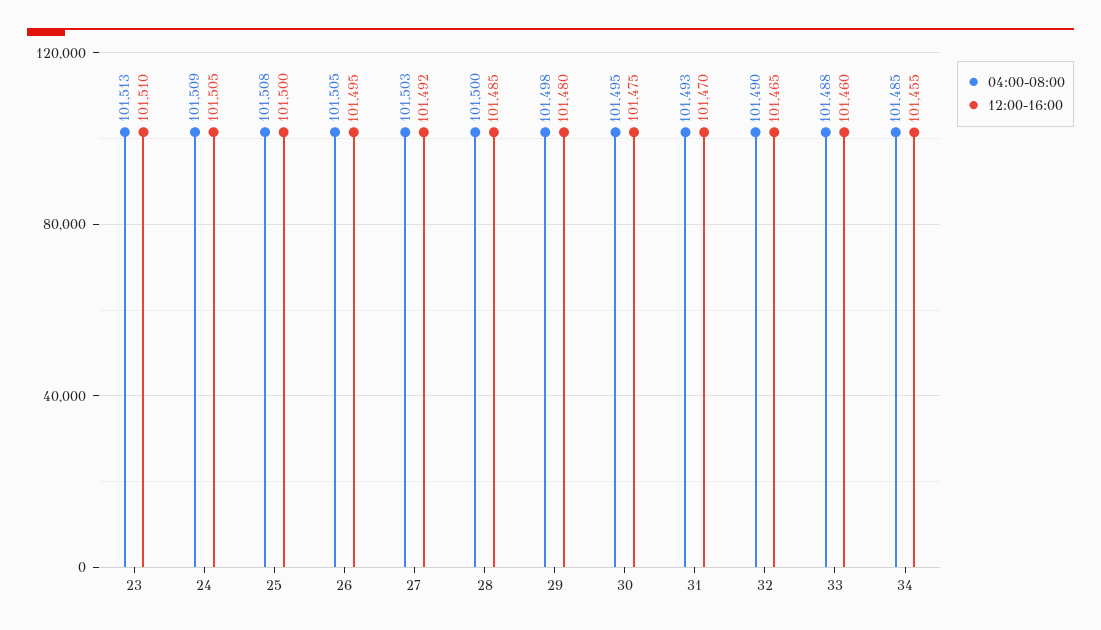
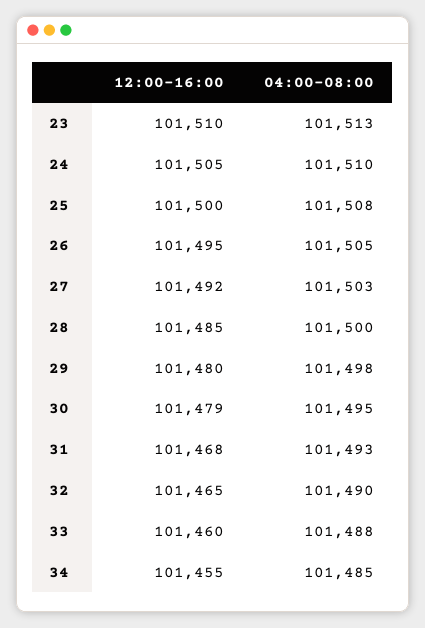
04:00-08:00, 24: 101509 -> 101510
12:00-16:00, 30: 101475 -> 101479
12:00-16:00, 31: 101470 -> 101468

